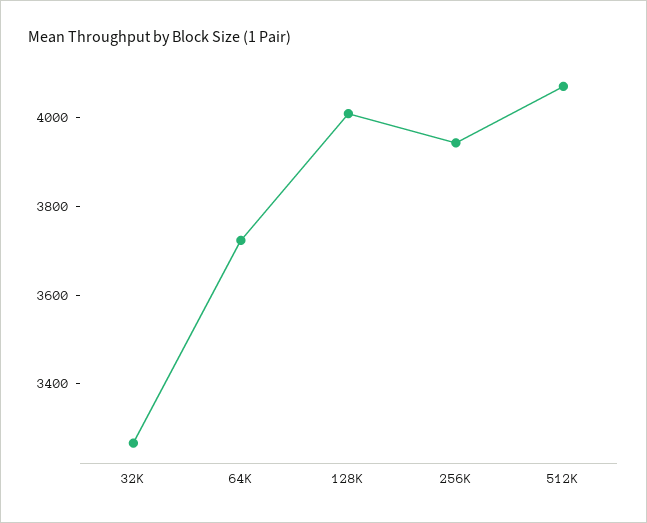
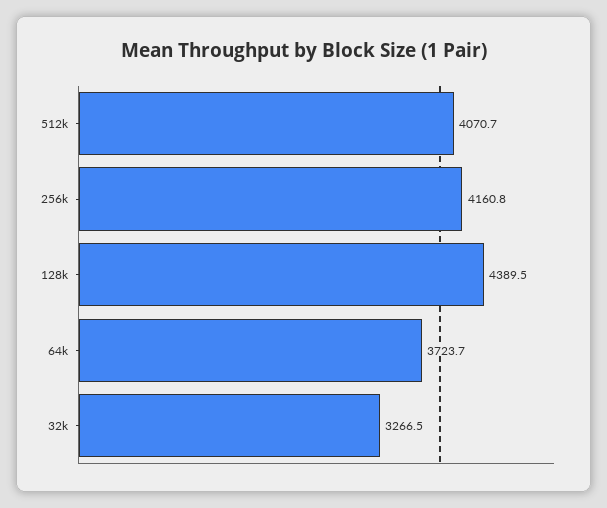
128K: 4000 -> 4389.5
256K: 3950 -> 4160.8

